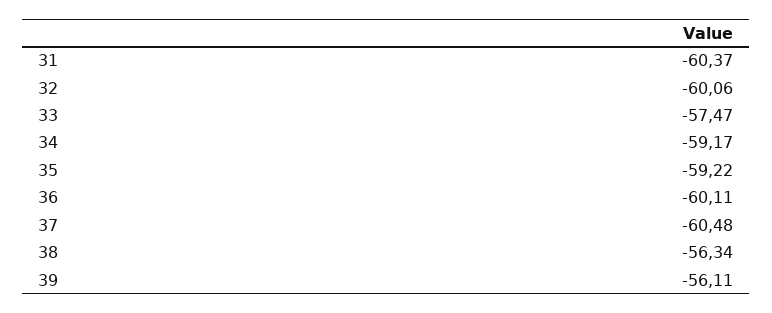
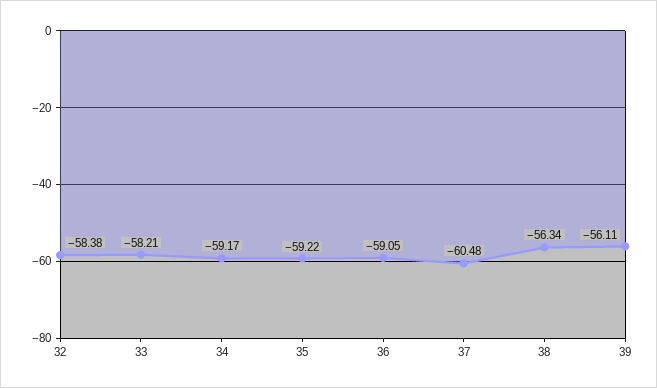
31: -60.37 -> none
32: -60.06 -> -58.38
33: -57.47 -> -58.21
36: -60.11 -> -59.05

